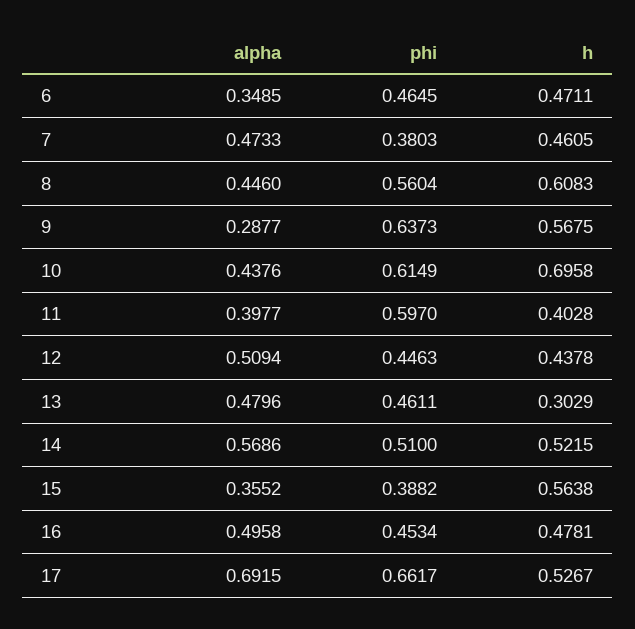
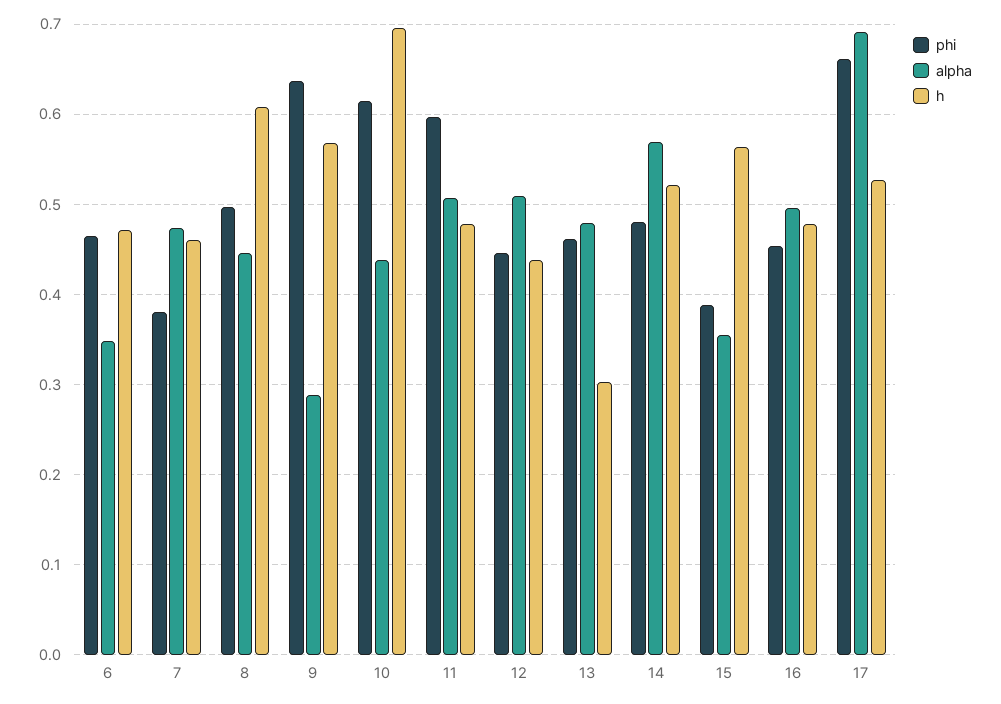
phi, 8: 0.5604 -> 0.5
alpha, 11: 0.3977 -> 0.51
h, 11: 0.4028 -> 0.48
phi, 14: 0.51 -> 0.48

